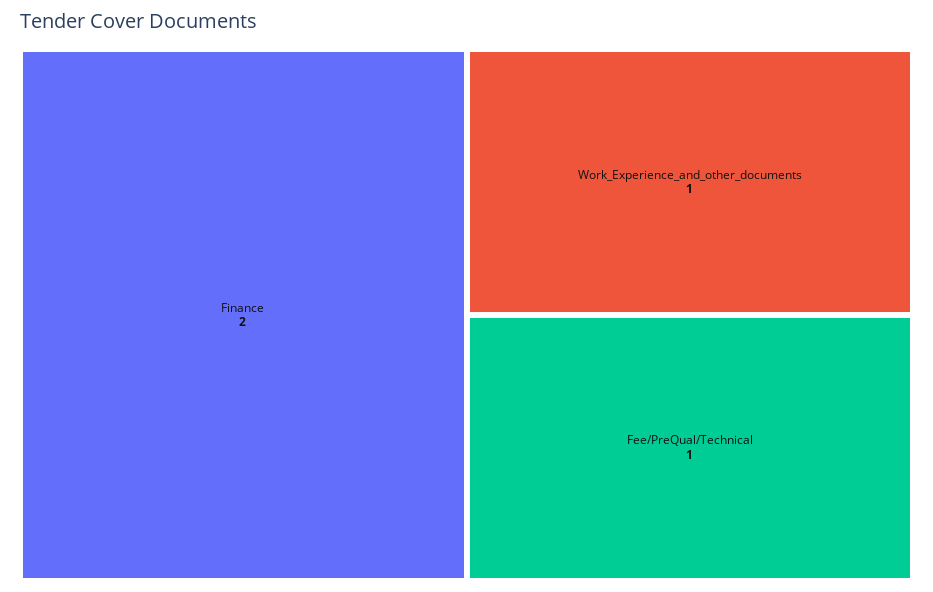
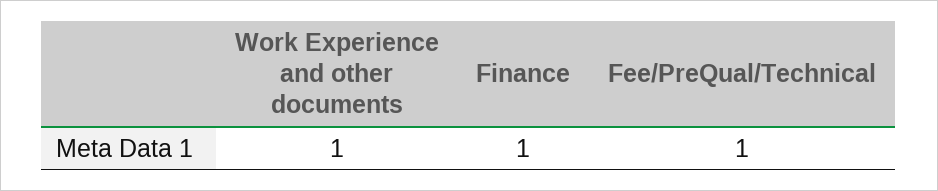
Finance: 2 -> 1

